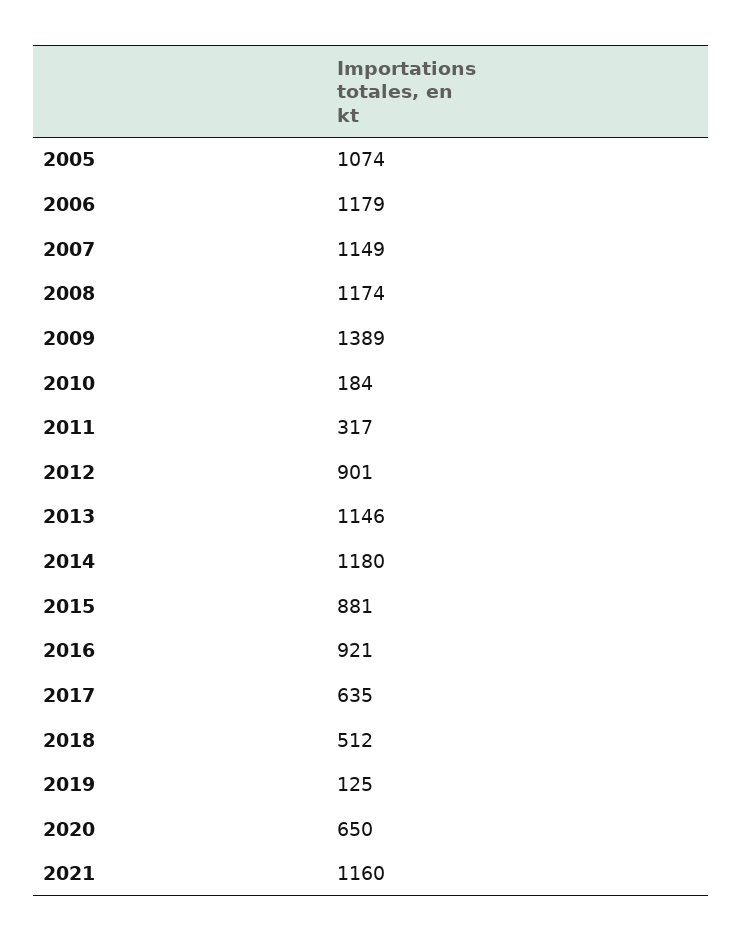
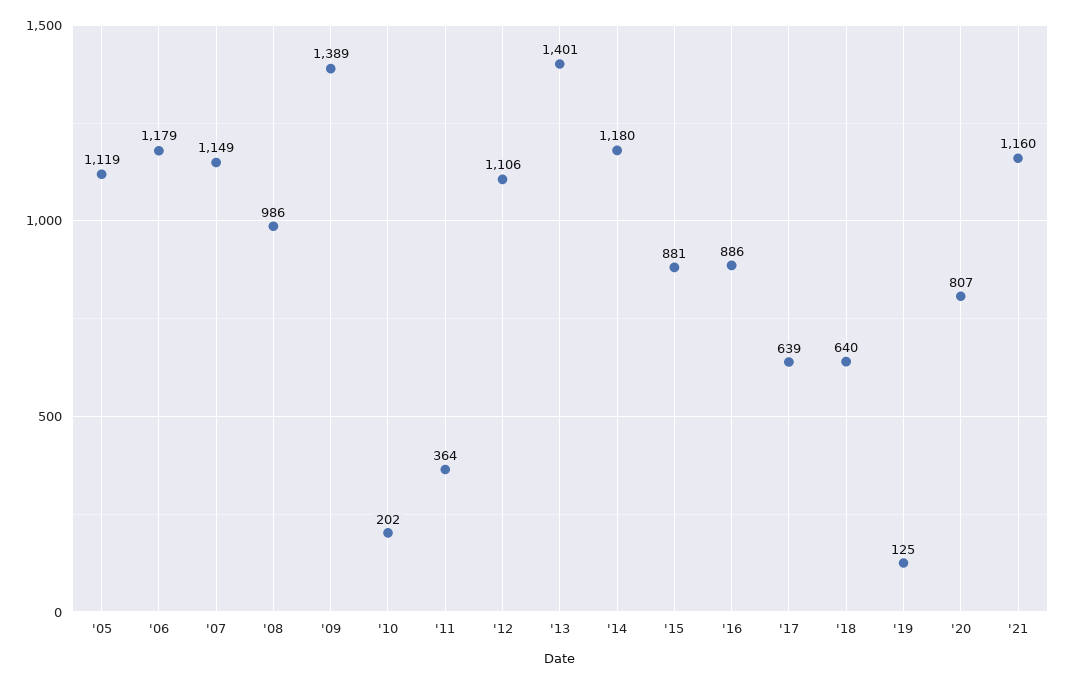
2005: 1074 -> 1119
2008: 1174 -> 986
2010: 184 -> 202
2011: 317 -> 364
2012: 901 -> 1106
2013: 1146 -> 1401
2016: 921 -> 886
2017: 635 -> 639
2018: 512 -> 640
2020: 650 -> 807

